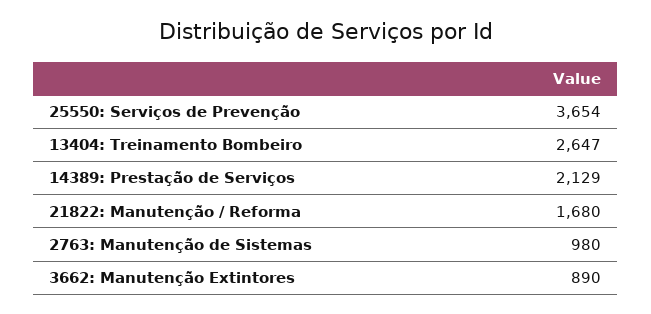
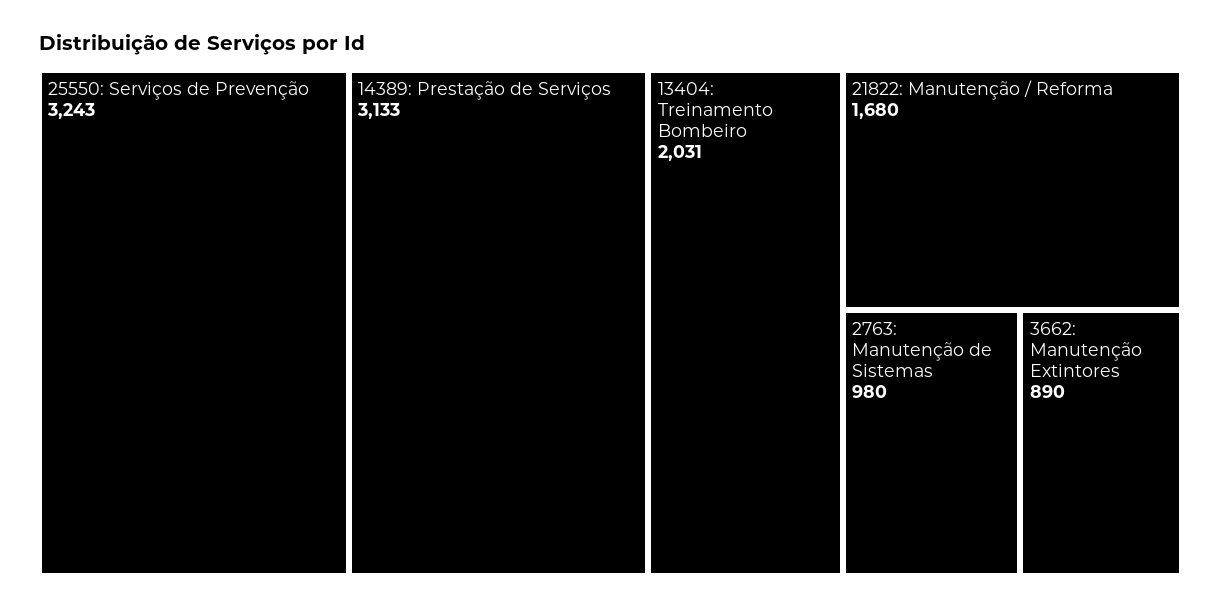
25550: Serviços de Prevenção: 3654 -> 3243
13404: Treinamento Bombeiro: 2647 -> 2031
14389: Prestação de Serviços: 2129 -> 3133

